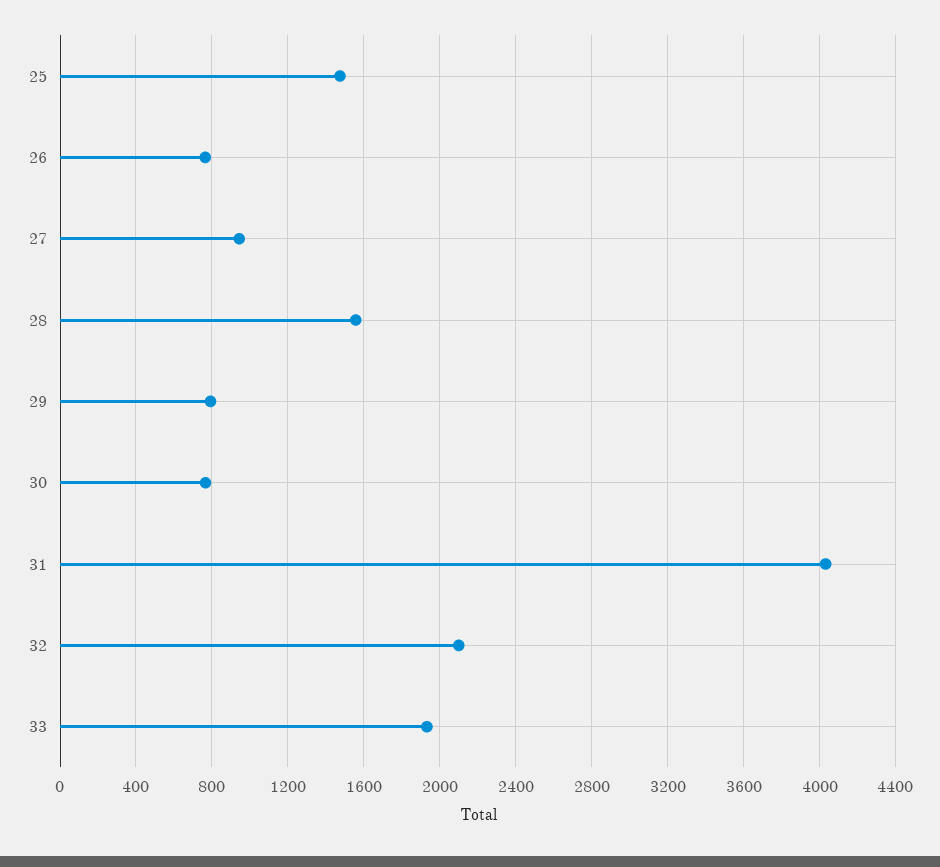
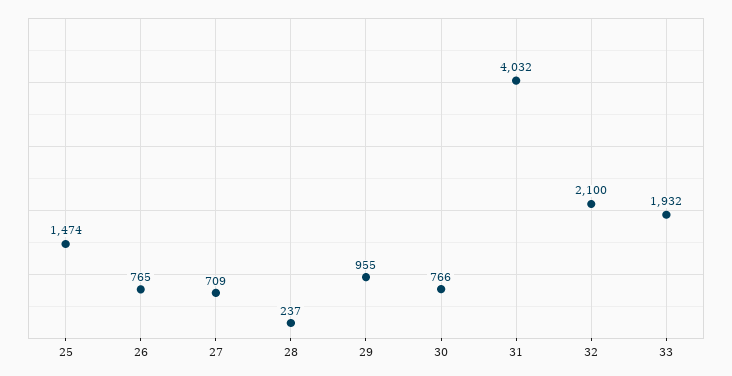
27: 950 -> 709
28: 1550 -> 237
29: 800 -> 955

